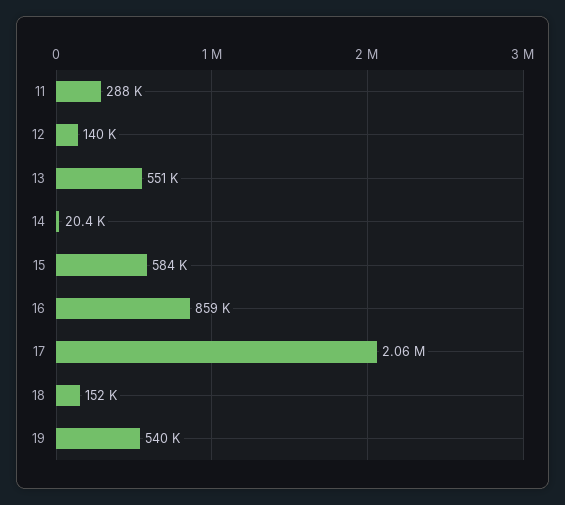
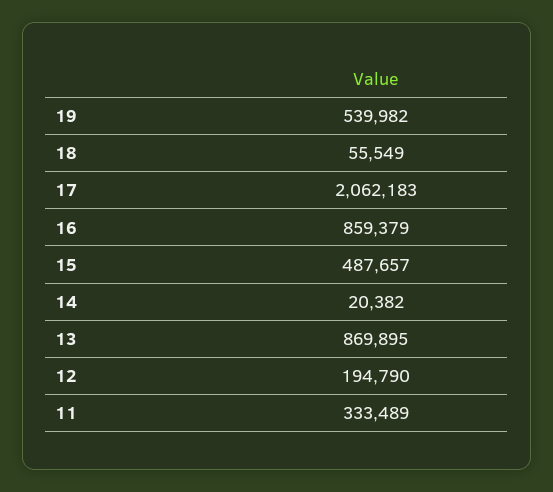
11: 288000 -> 333489
12: 140000 -> 194790
13: 551000 -> 869895
15: 584000 -> 487657
18: 152000 -> 55549

